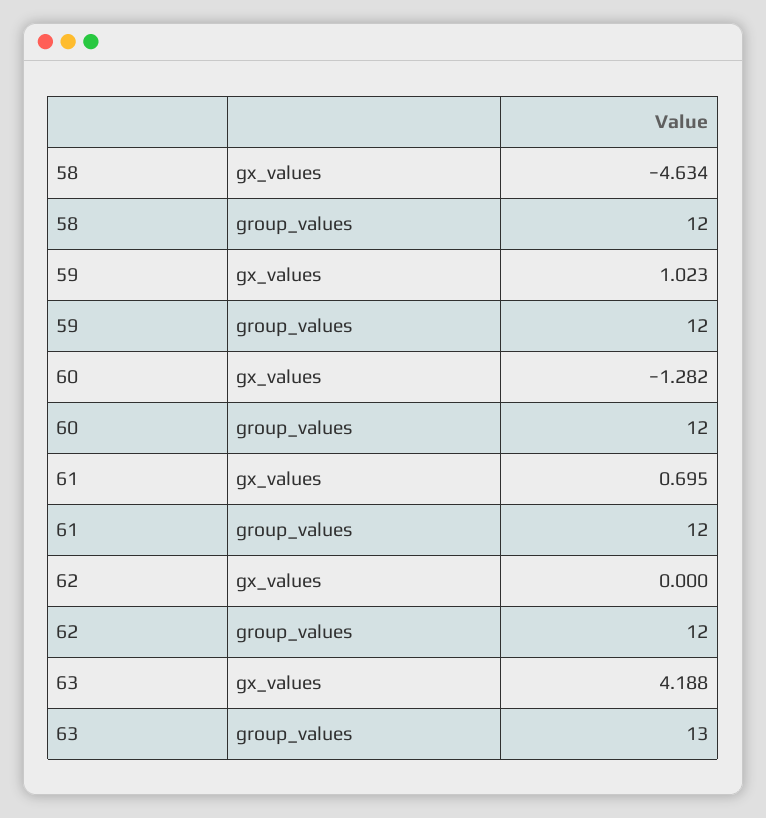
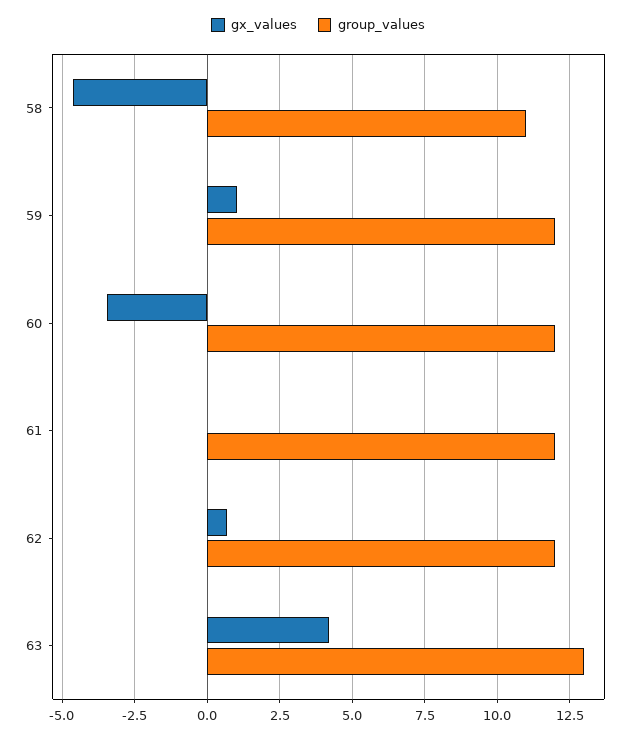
group_values, 58: 12 -> 11
gx_values, 60: -1.282 -> -3.5
gx_values, 61: 0.695 -> 0
gx_values, 62: 0 -> 0.75

